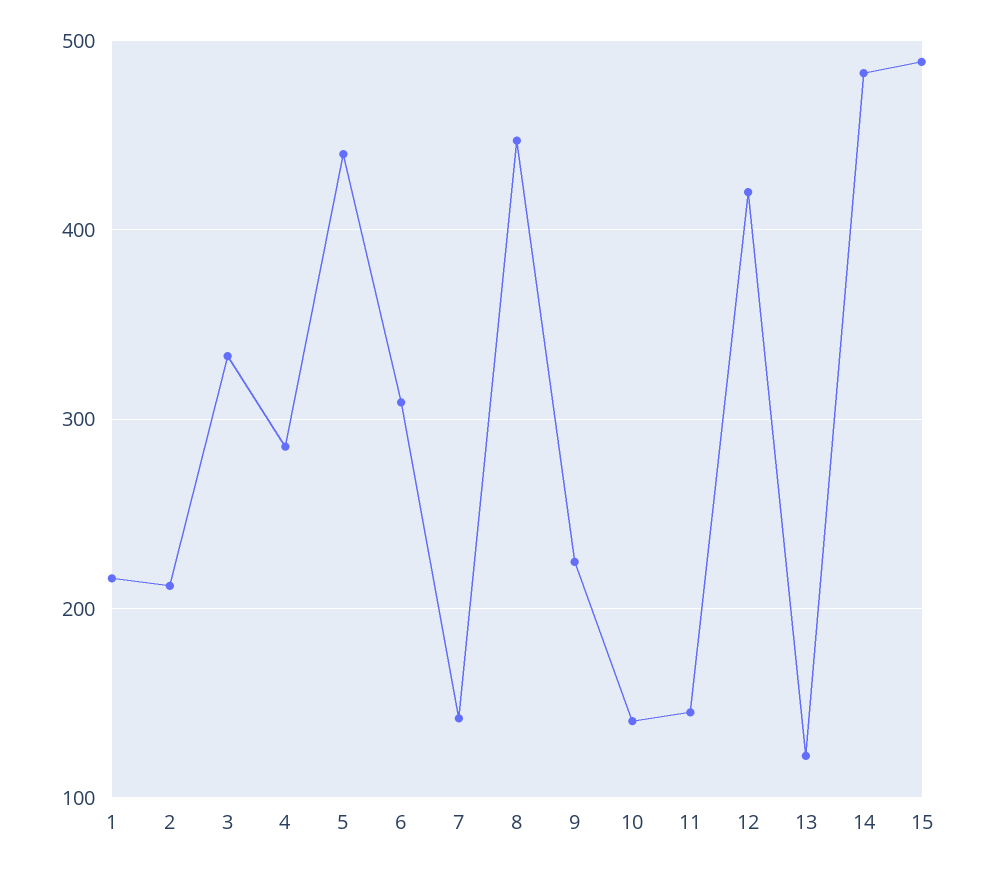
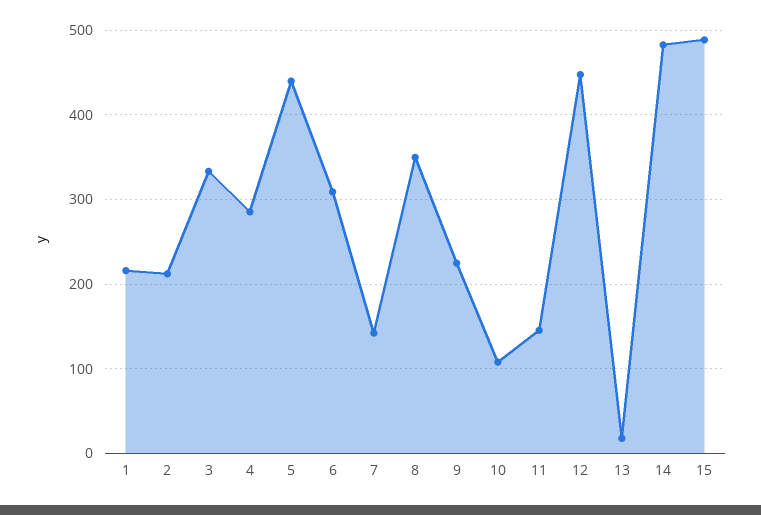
8: 450 -> 350
10: 140 -> 110
12: 420 -> 450
13: 120 -> 20

